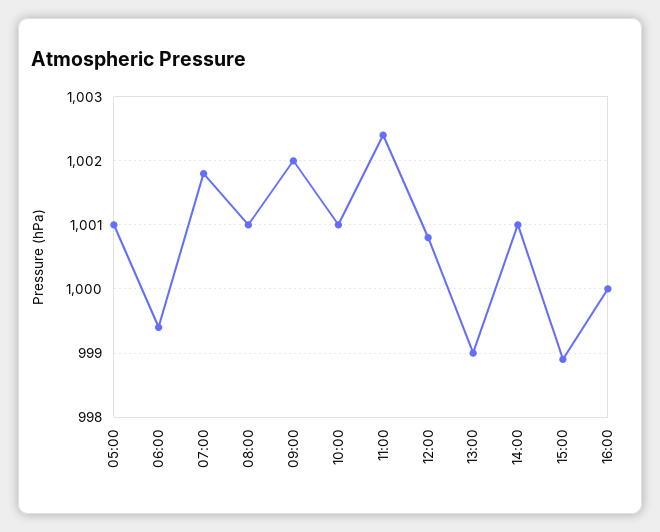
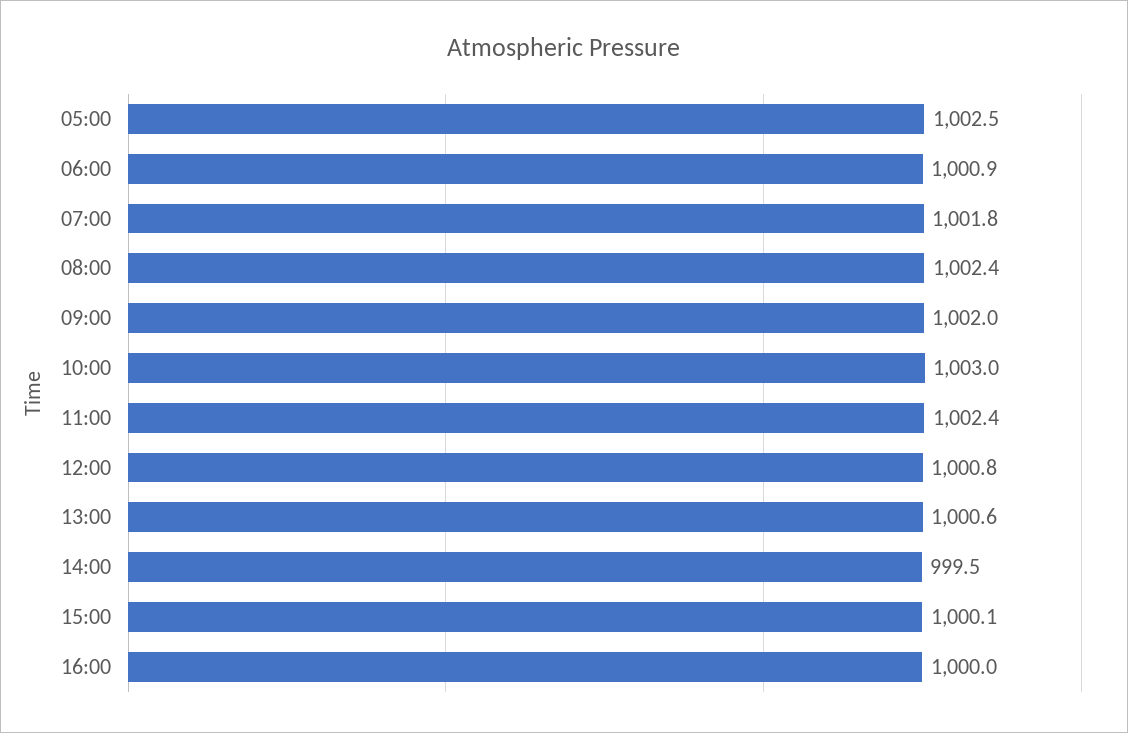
05:00: 1001 -> 1002.5
06:00: 999.4 -> 1000.9
08:00: 1001 -> 1002.4
10:00: 1001 -> 1003
13:00: 999 -> 1000.6
14:00: 1001 -> 999.5
15:00: 998.9 -> 1000.1

